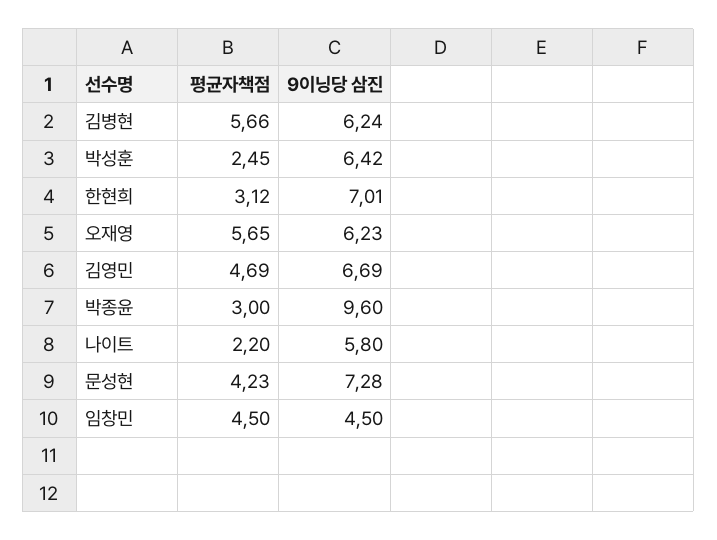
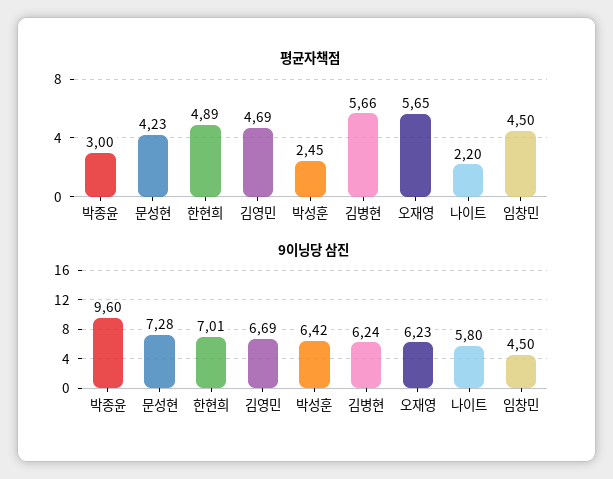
평균자책점, 한현희: 3.12 -> 4.89

